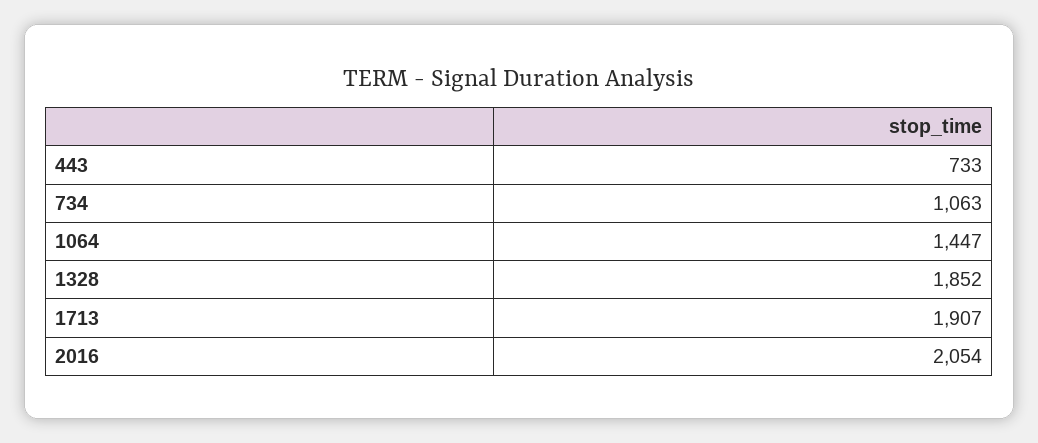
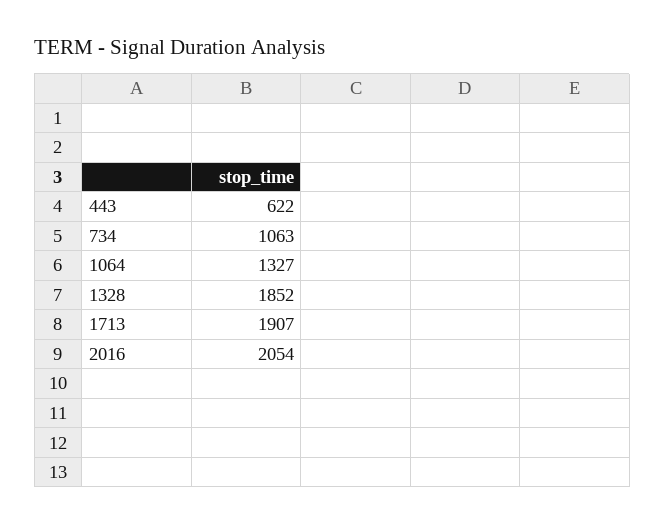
443: 733 -> 622
1064: 1447 -> 1327

